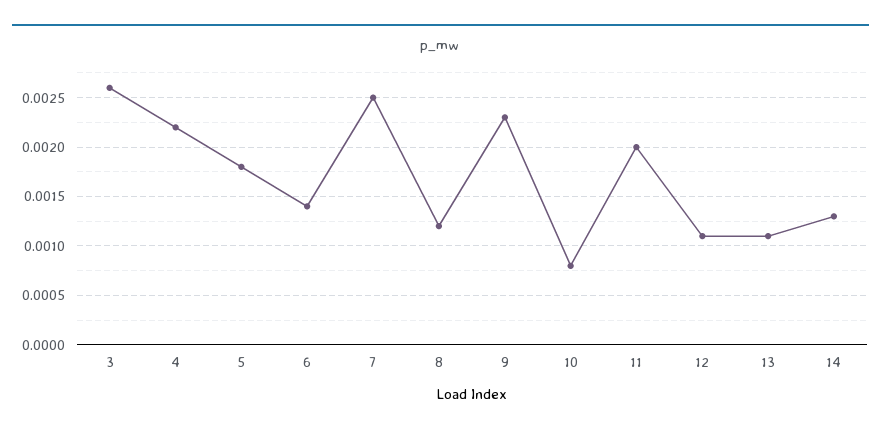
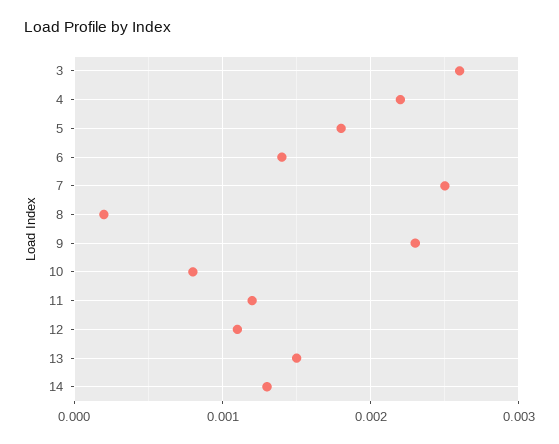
8: 0.0012 -> 0.0002
11: 0.002 -> 0.0012
13: 0.0011 -> 0.0015

